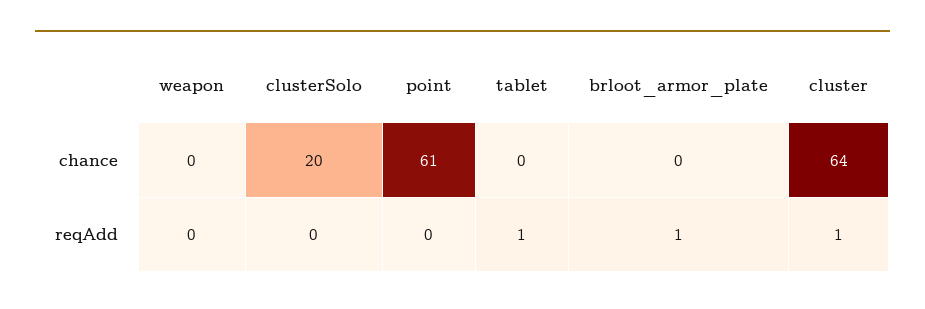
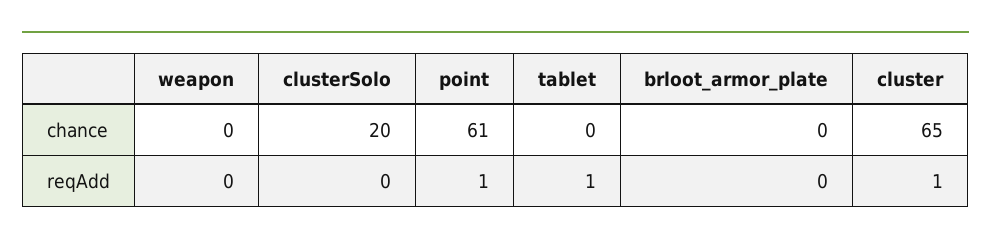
cluster, chance: 64 -> 65
point, reqAdd: 0 -> 1
brloot_armor_plate, reqAdd: 1 -> 0

